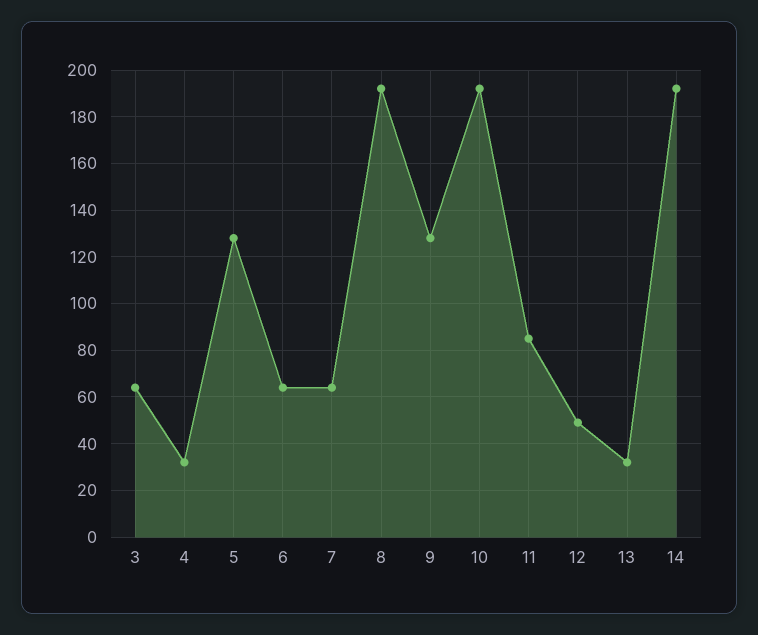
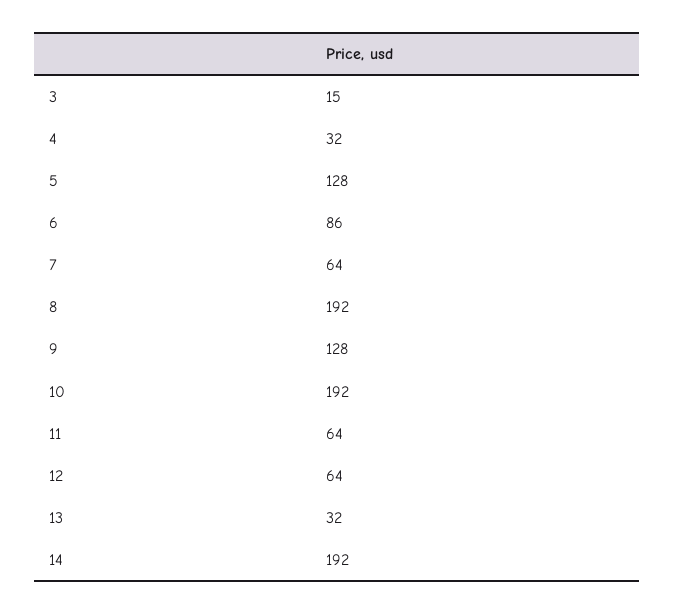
3: 65 -> 15
6: 65 -> 86
11: 85 -> 64
12: 50 -> 64

